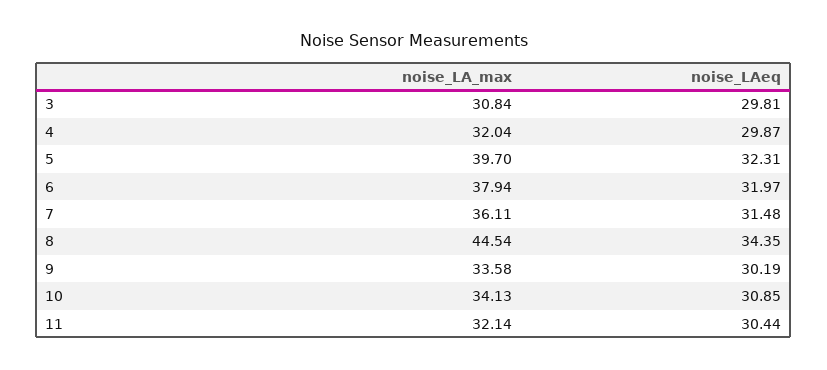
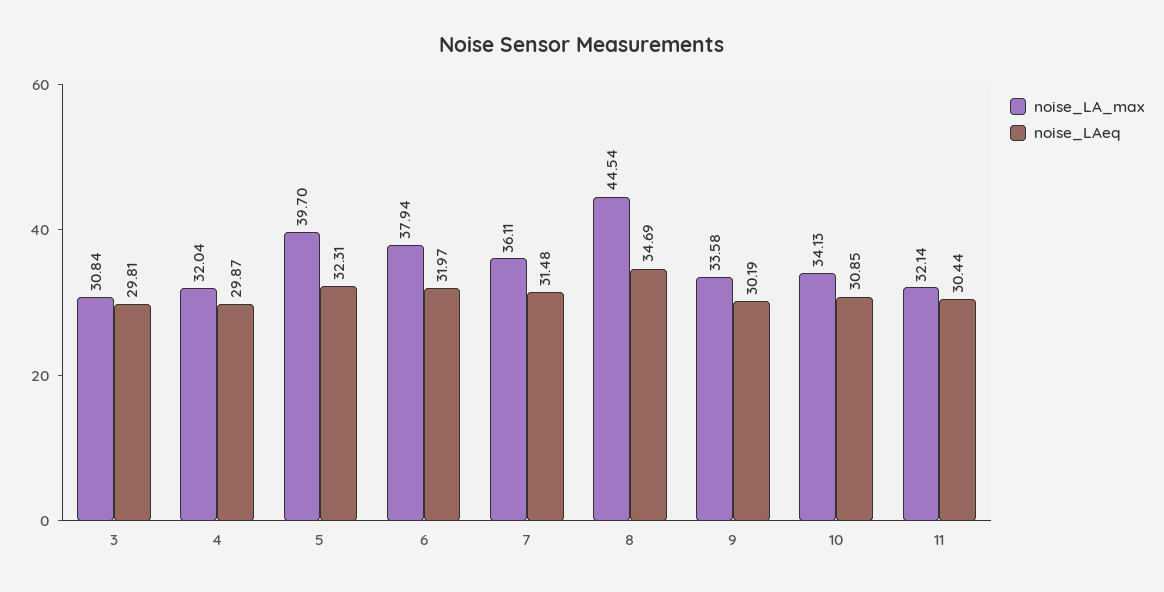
noise_LAeq, 8: 34.35 -> 34.69

